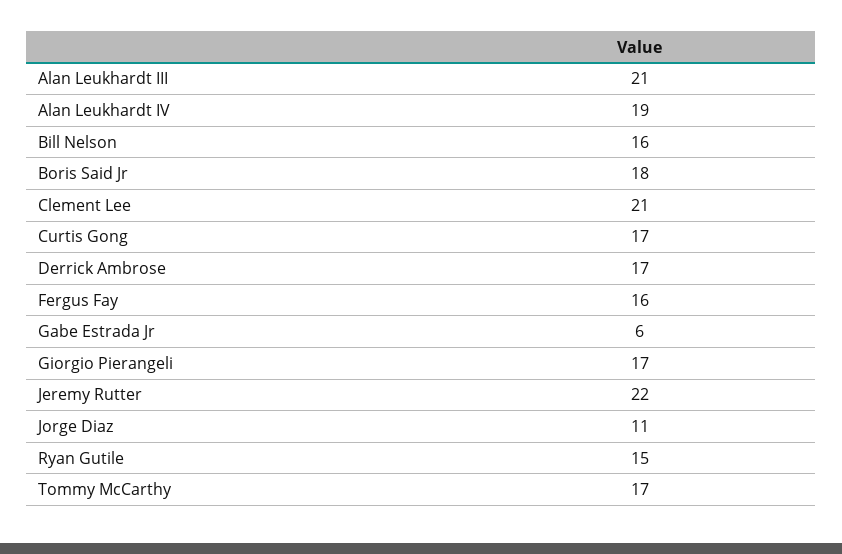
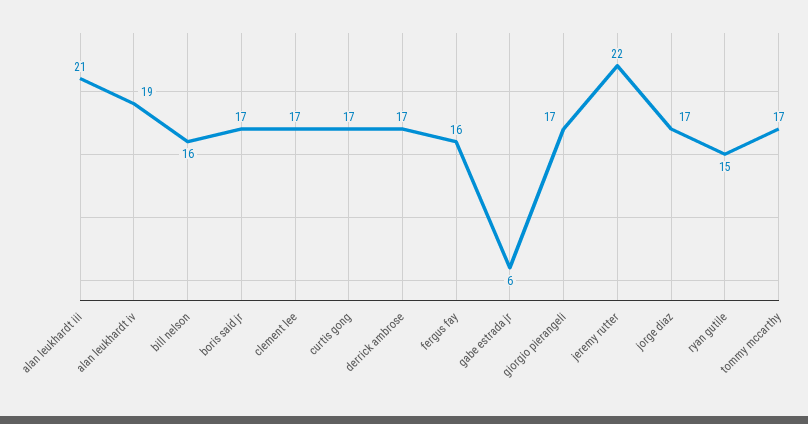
Boris Said Jr: 18 -> 17
Clement Lee: 21 -> 17
Jorge Diaz: 11 -> 17

